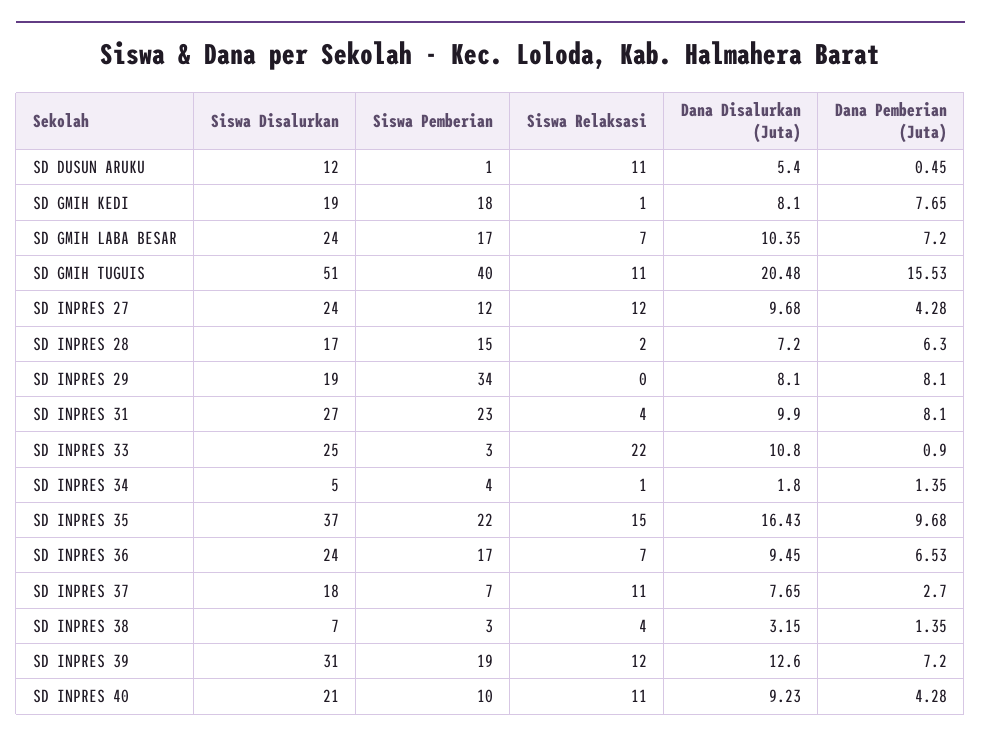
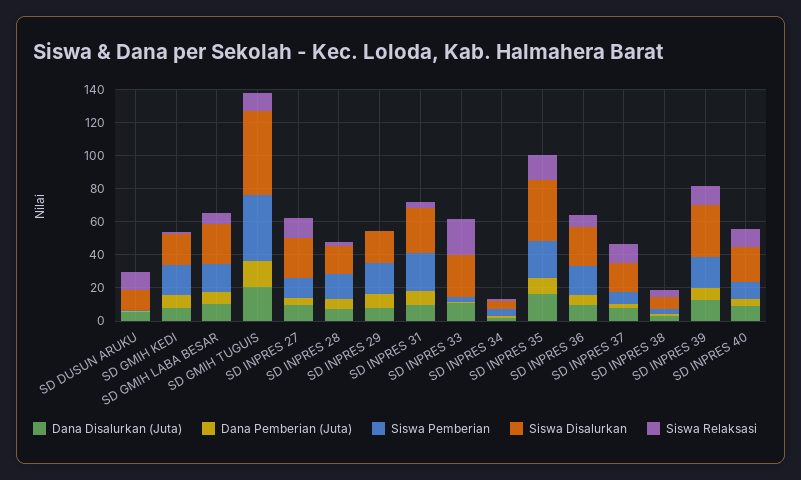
Siswa Pemberian, SD INPRES 29: 34 -> 20

